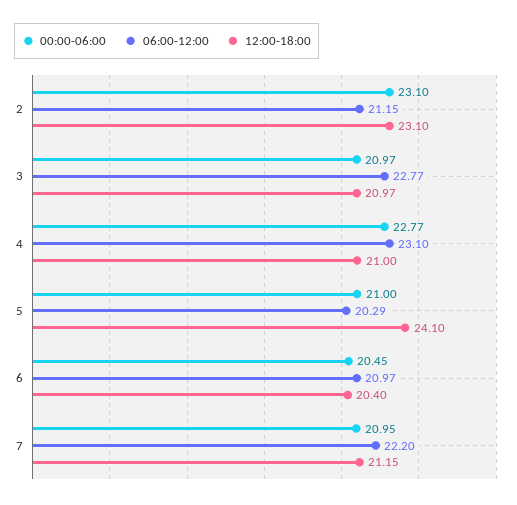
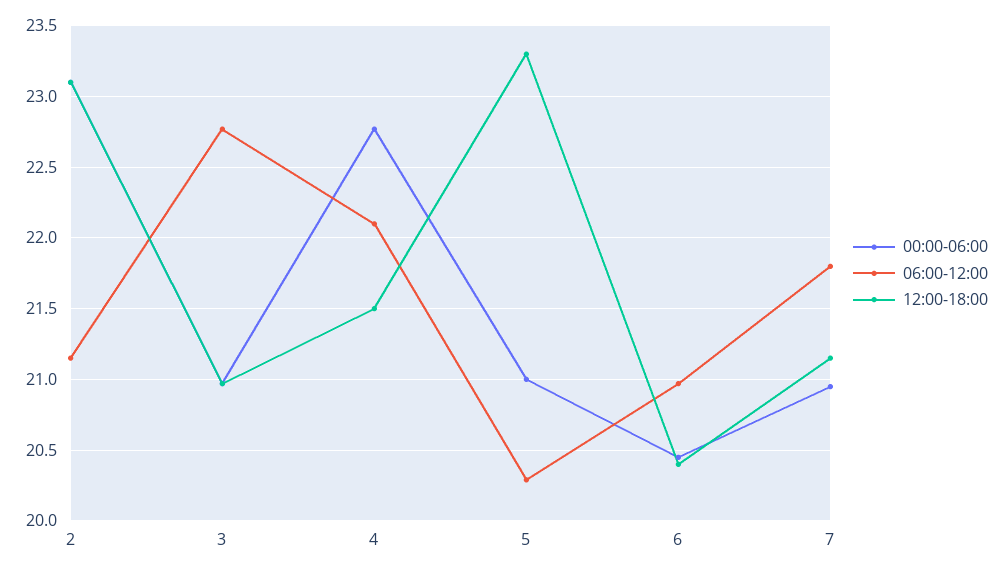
06:00-12:00, 4: 23.1 -> 22.1
12:00-18:00, 4: 21 -> 21.5
12:00-18:00, 5: 24.1 -> 23.3
06:00-12:00, 7: 22.2 -> 21.8

